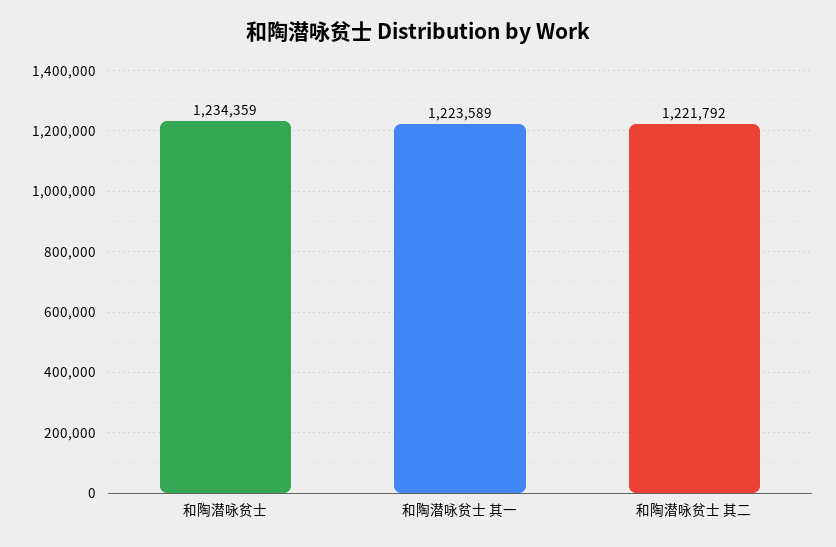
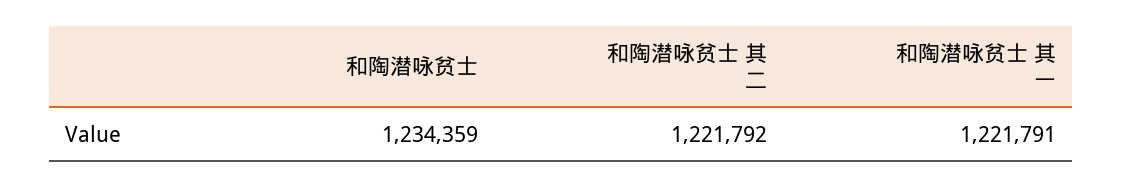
和陶潜咏贫士 其一: 1223589 -> 1221791

